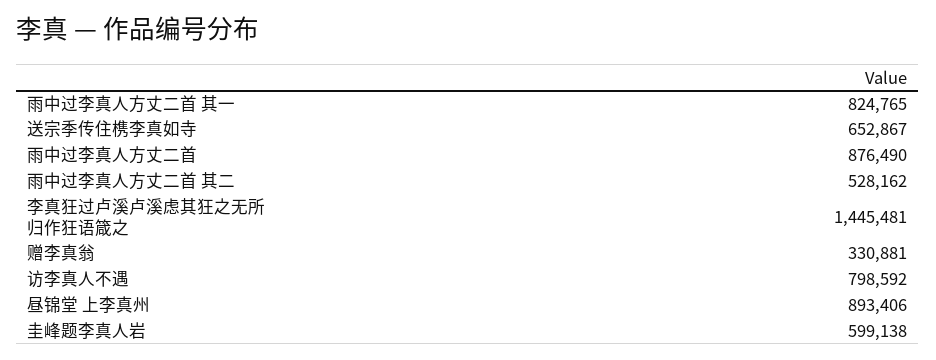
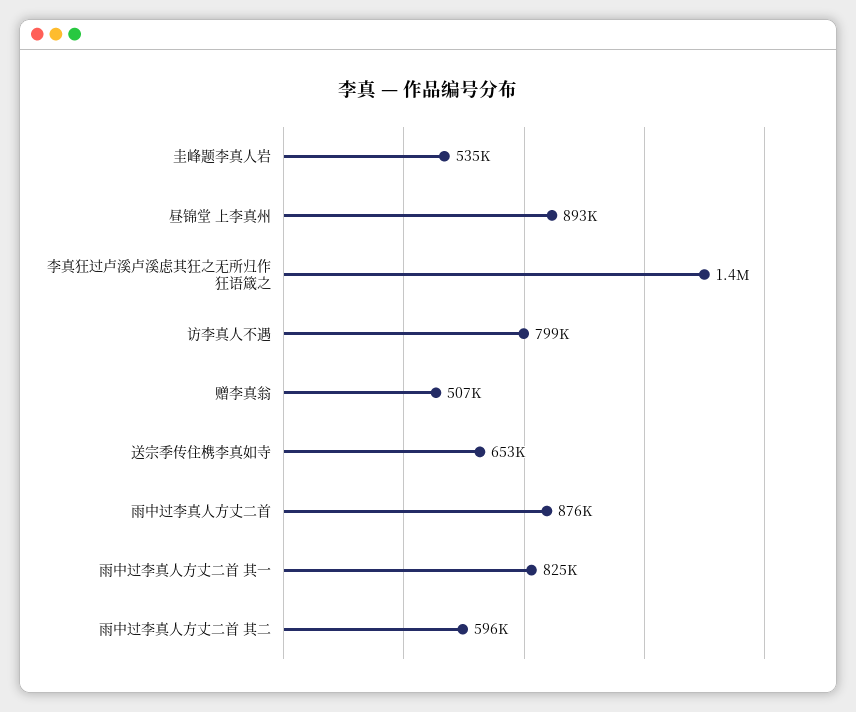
雨中过李真人方丈二首 其二: 528162 -> 596000
赠李真翁: 330881 -> 507000
圭峰题李真人岩: 599138 -> 535000

